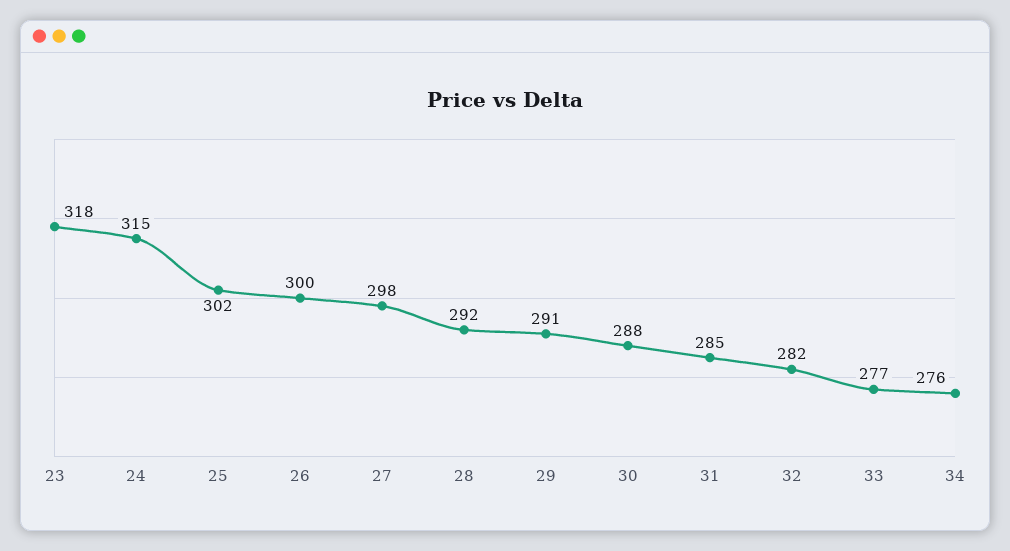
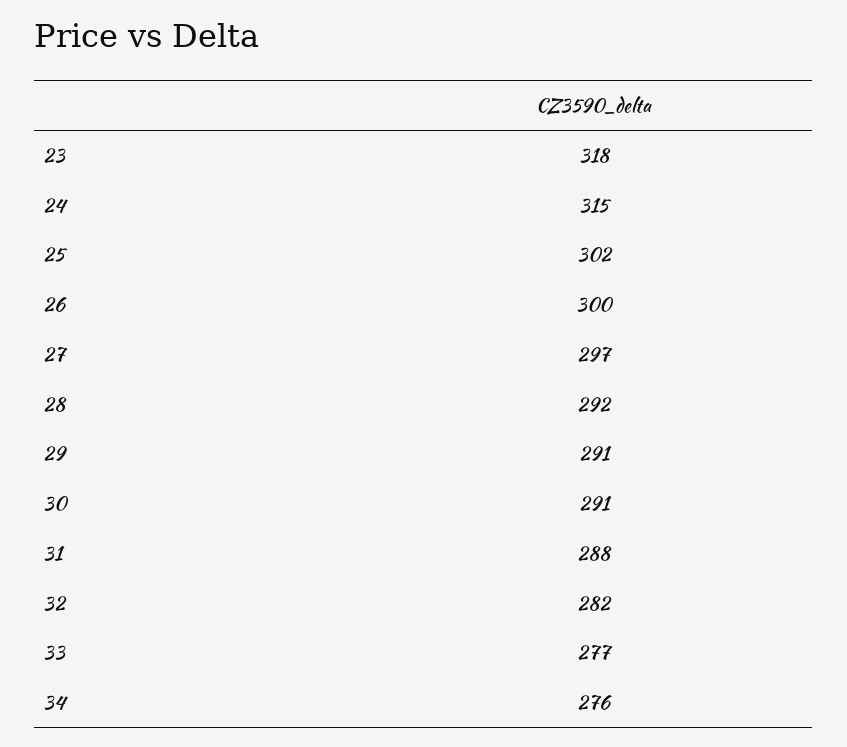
27: 298 -> 297
30: 288 -> 291
31: 285 -> 288

